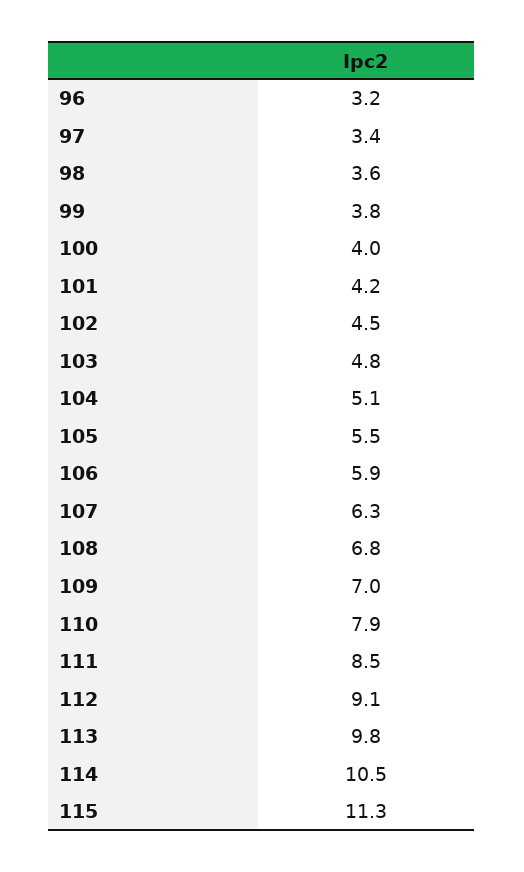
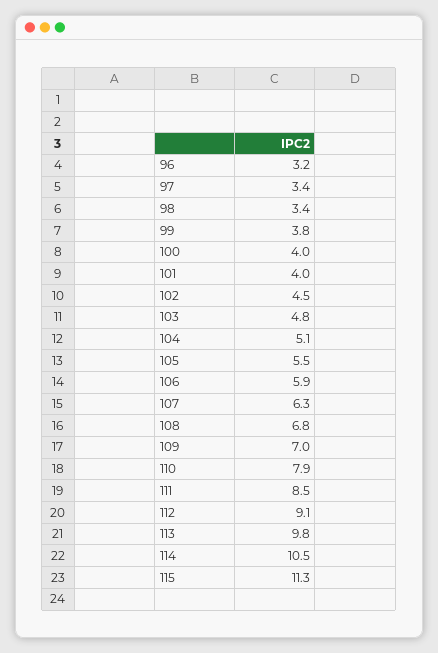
98: 3.6 -> 3.4
101: 4.2 -> 4

